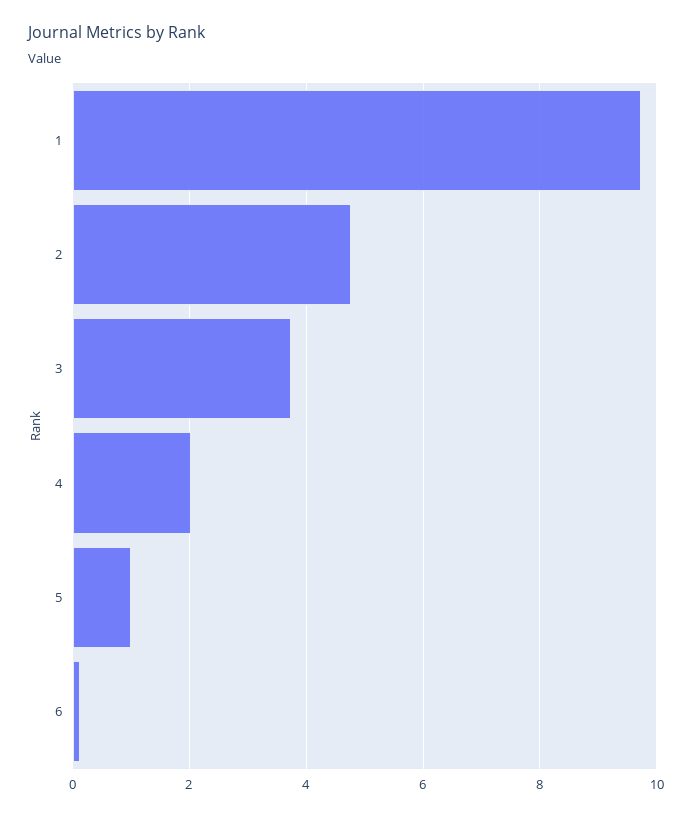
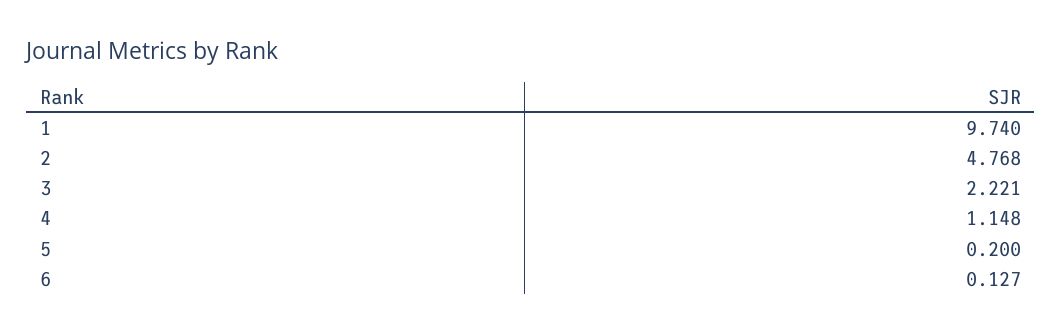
3: 3.8 -> 2.221
4: 2 -> 1.148
5: 1 -> 0.2

